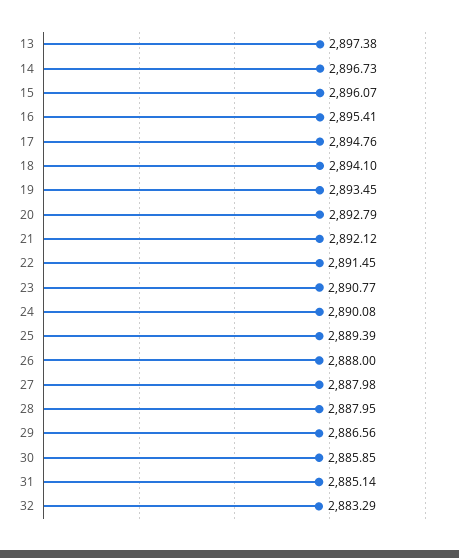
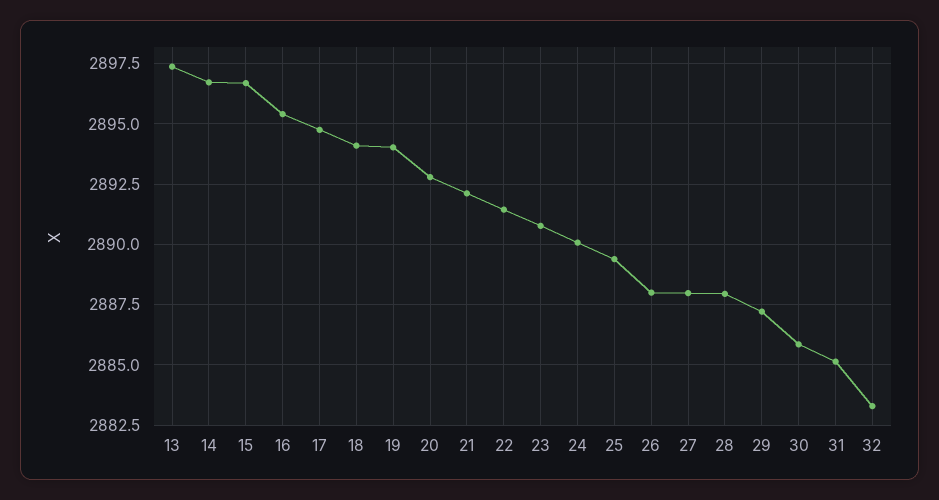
15: 2896.07 -> 2896.75
19: 2893.45 -> 2894
29: 2886.56 -> 2887.25

